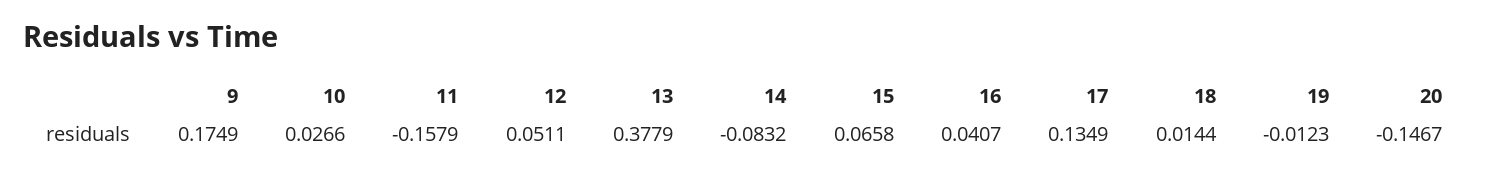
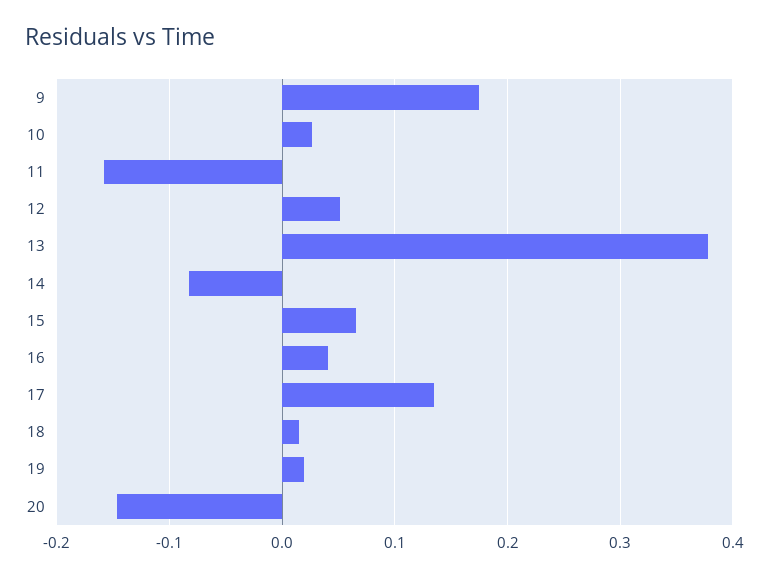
19: -0.0123 -> 0.02

